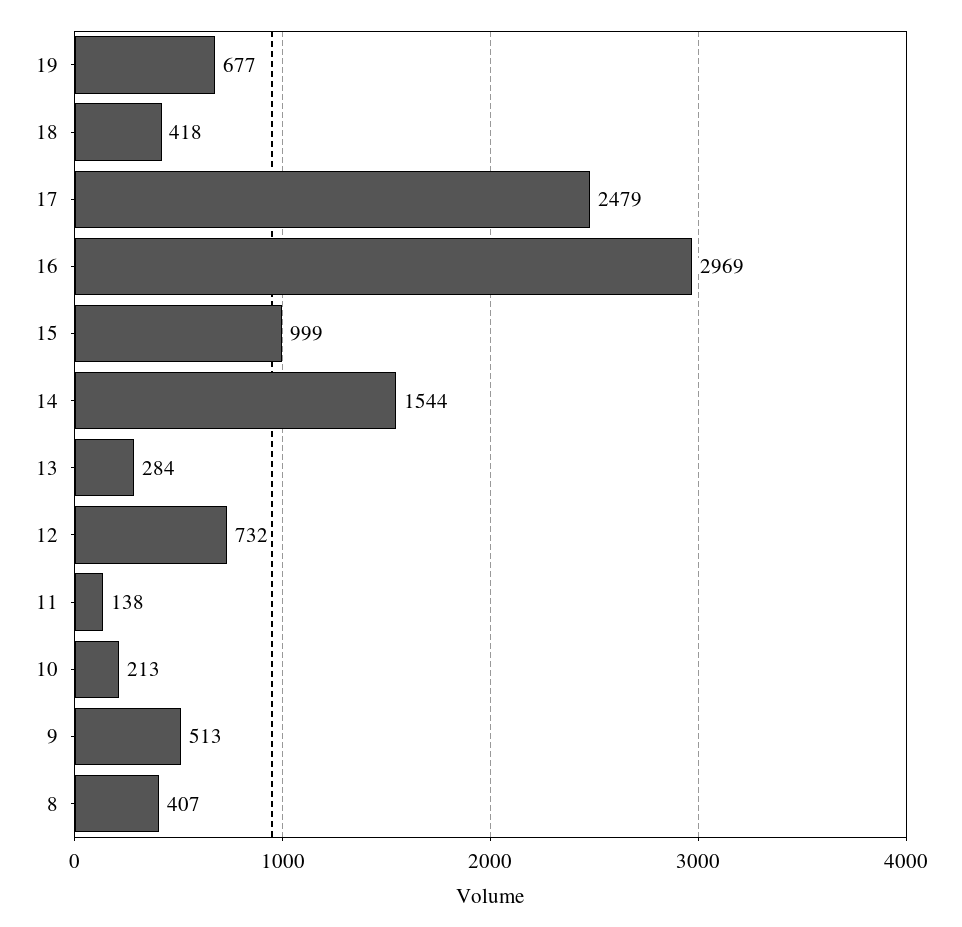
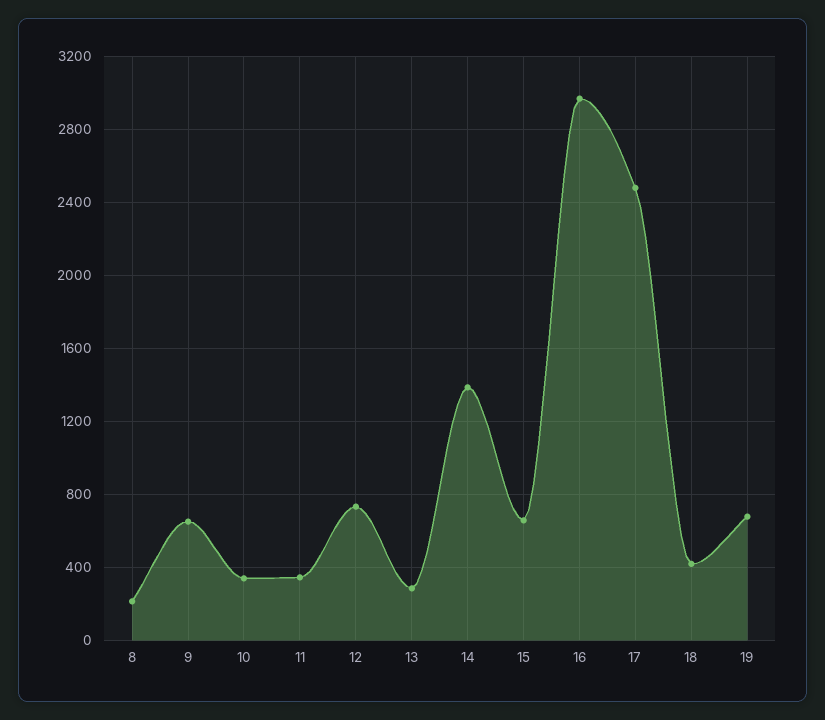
15: 999 -> 650
14: 1544 -> 1400
11: 138 -> 350
10: 213 -> 350
9: 513 -> 650
8: 407 -> 200

